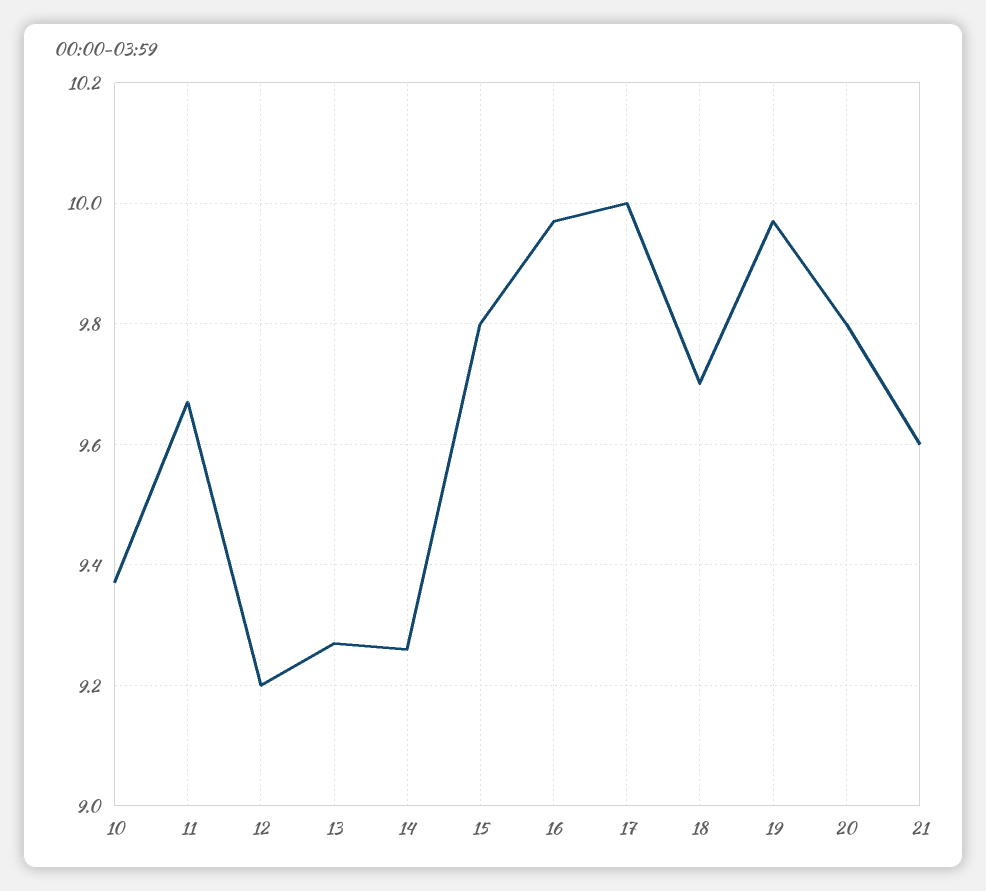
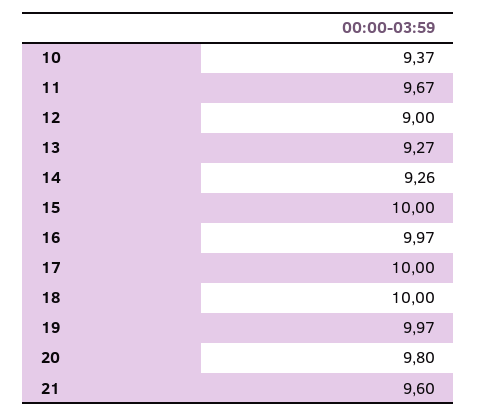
12: 9.2 -> 9
15: 9.8 -> 10
18: 9.7 -> 10

